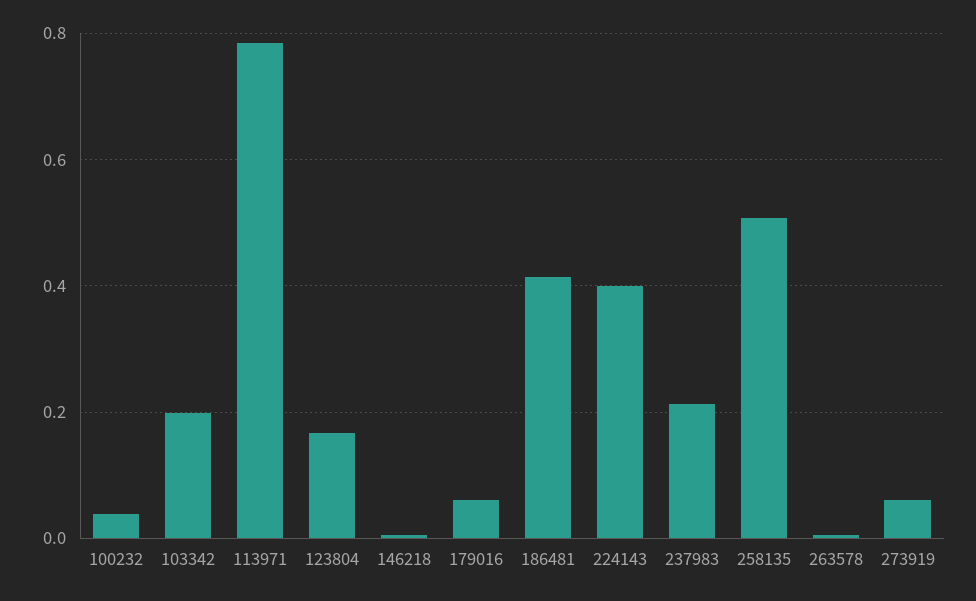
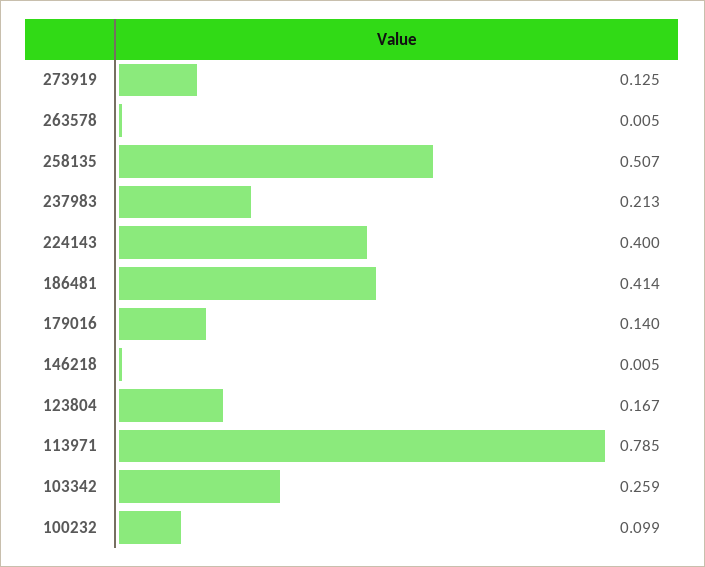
100232: 0.04 -> 0.099
103342: 0.2 -> 0.259
179016: 0.06 -> 0.14
273919: 0.06 -> 0.125

